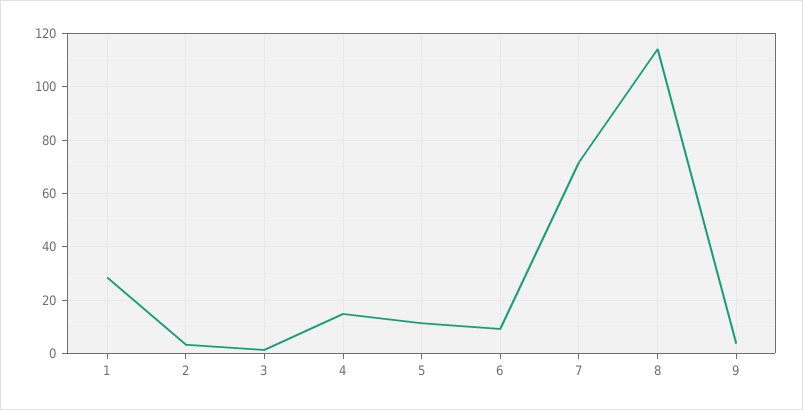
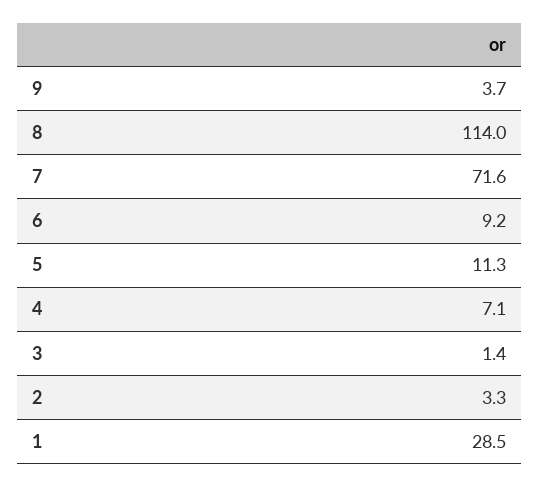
4: 15 -> 7.1

